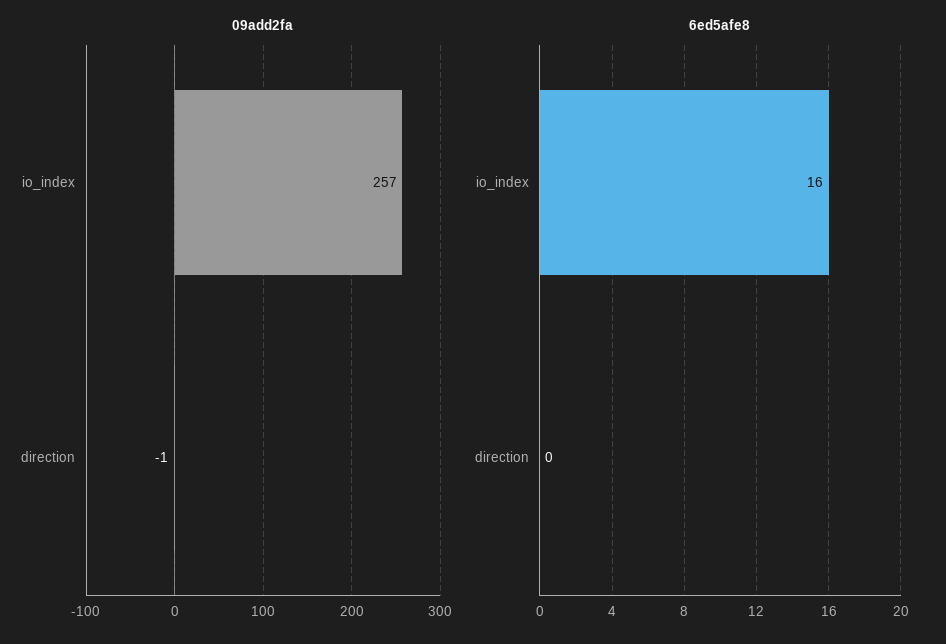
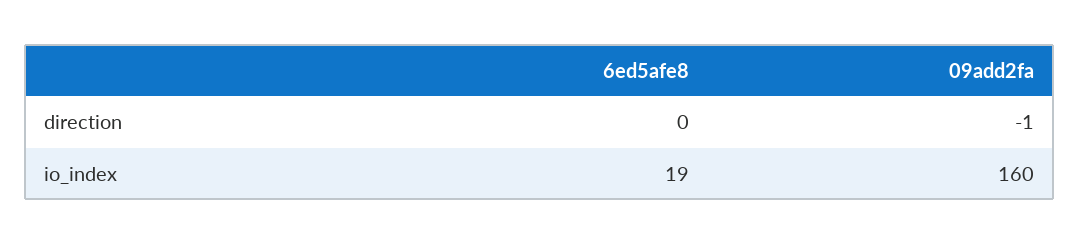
09add2fa, io_index: 257 -> 160
6ed5afe8, io_index: 16 -> 19

